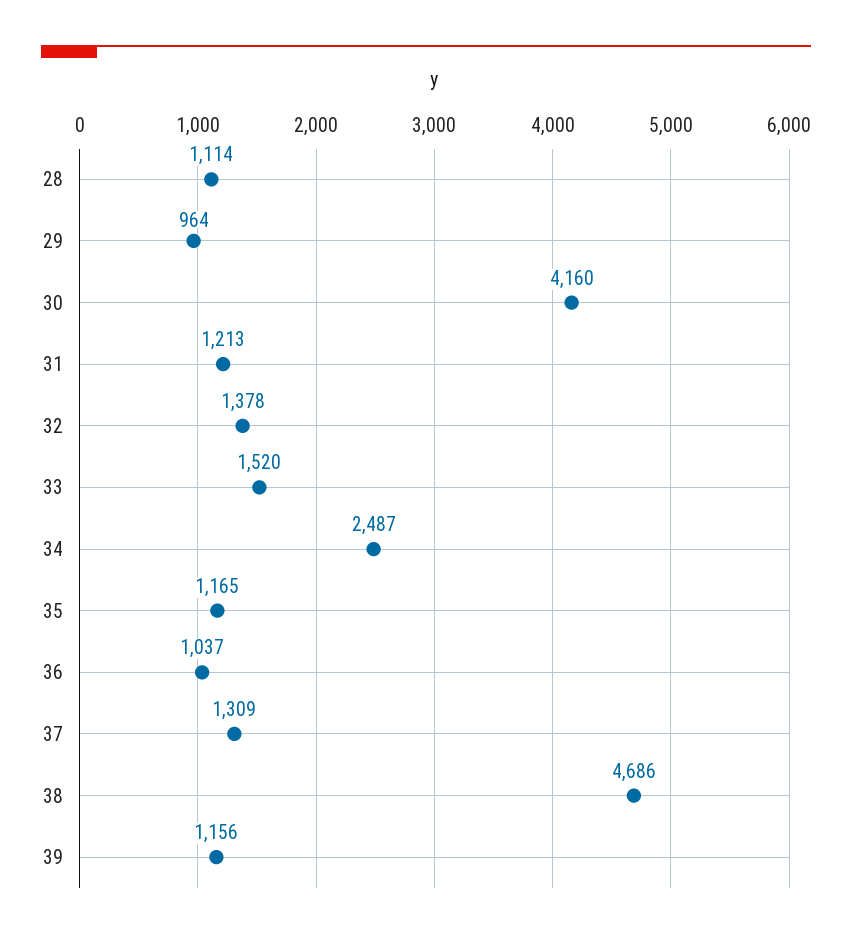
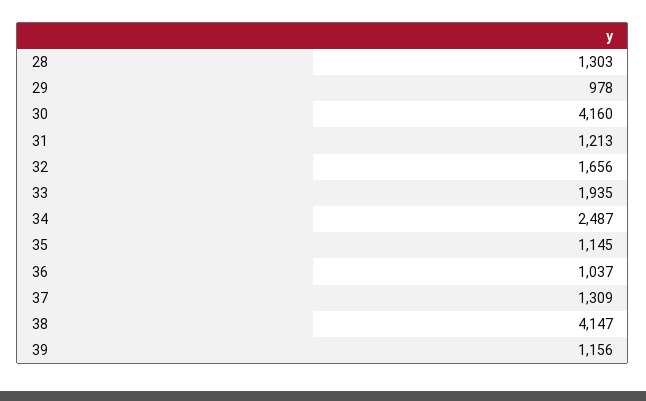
28: 1114 -> 1303
29: 964 -> 978
32: 1378 -> 1656
33: 1520 -> 1935
35: 1165 -> 1145
38: 4686 -> 4147

